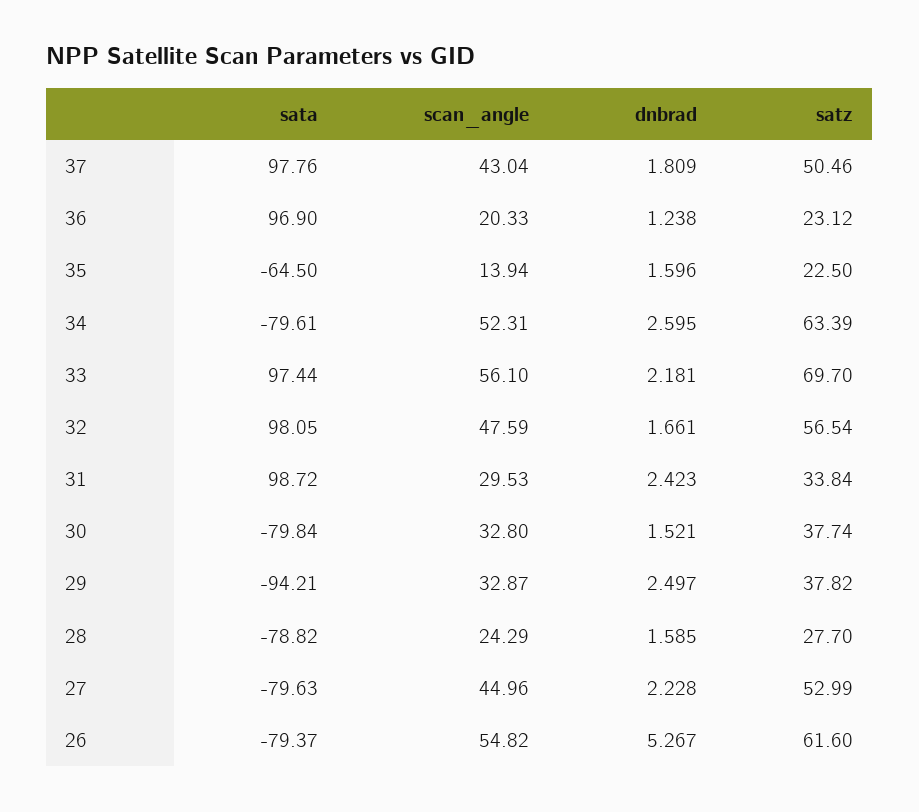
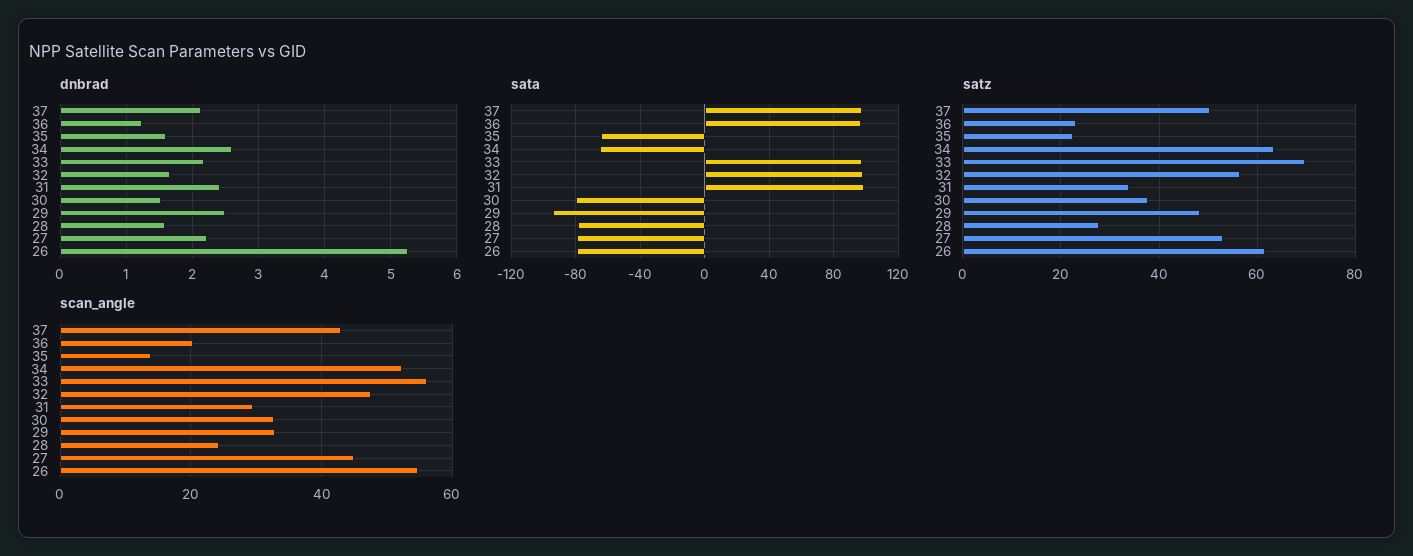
dnbrad, 37: 1.809 -> 2.1
sata, 34: -79.61 -> -65
satz, 29: 37.82 -> 48

